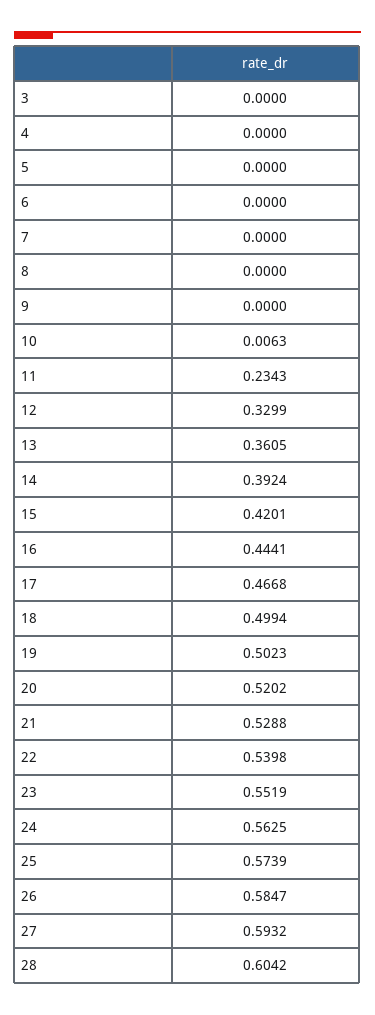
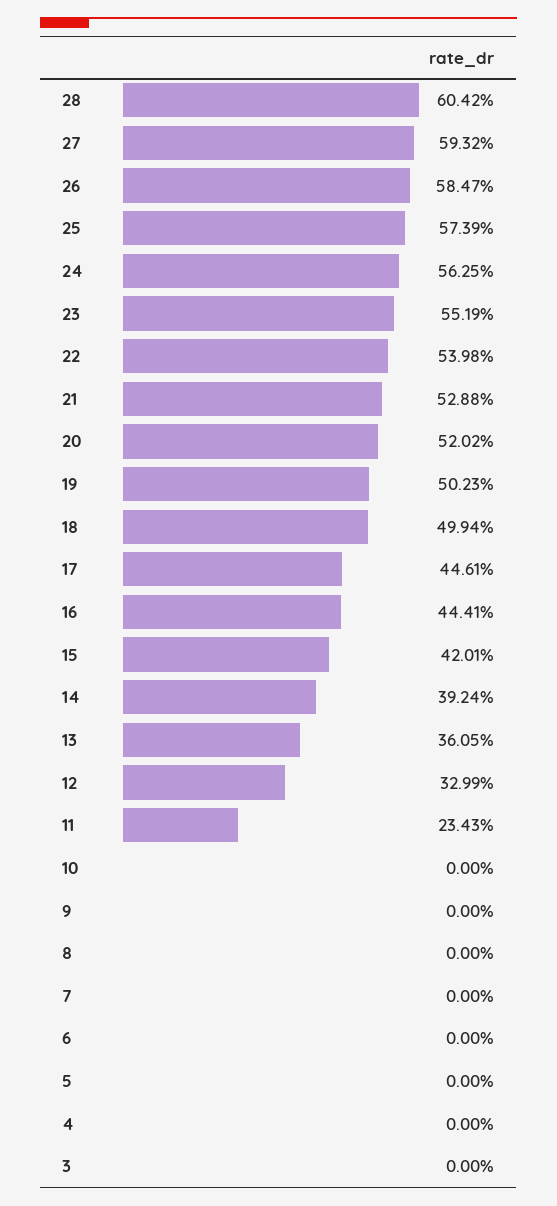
10: 0.0063 -> 0
17: 0.4668 -> 0.4461

